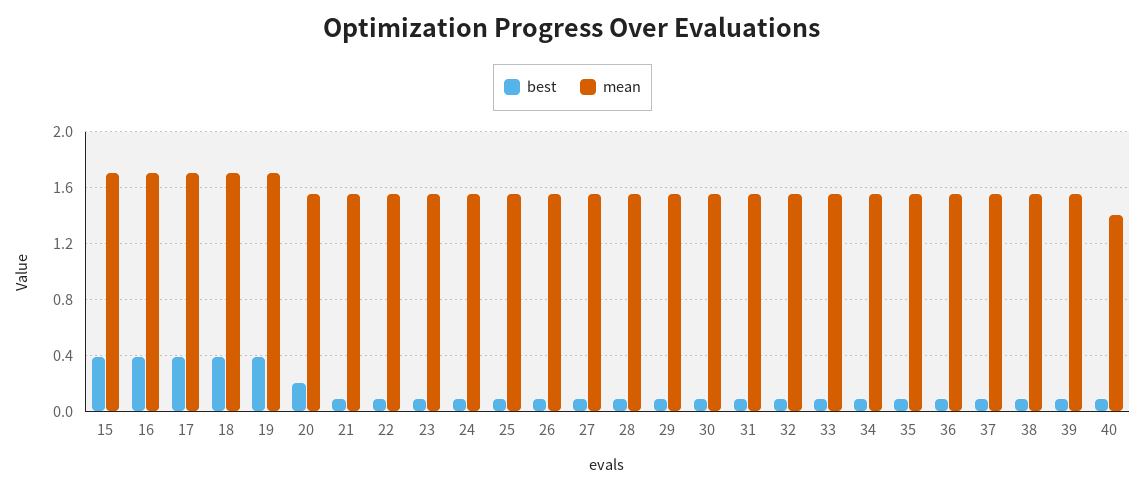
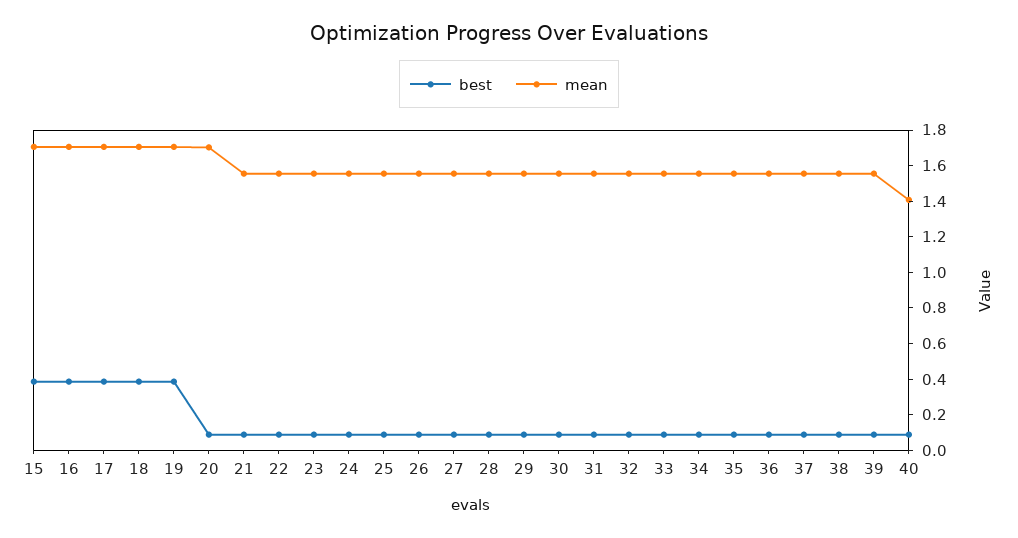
best, 20: 0.2 -> 0.1
mean, 20: 1.55 -> 1.7

